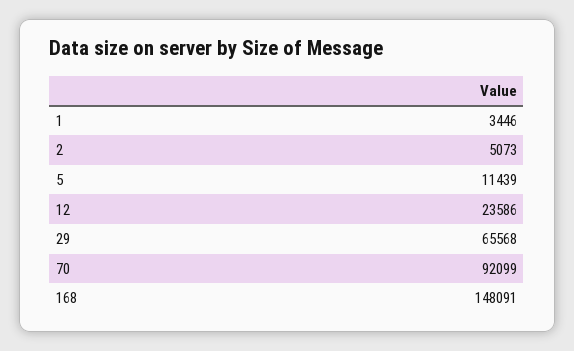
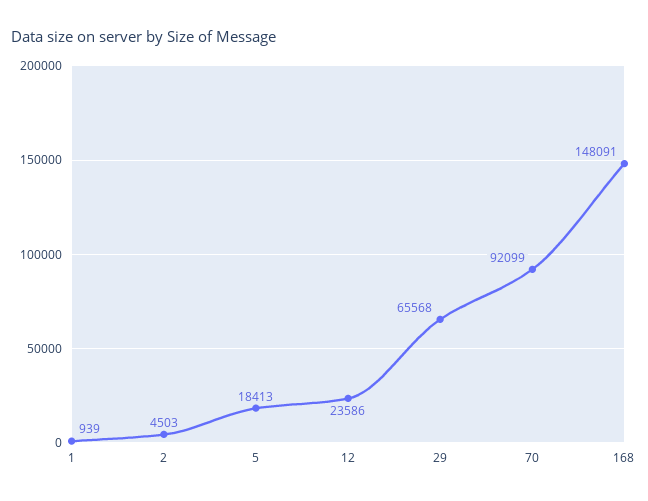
1: 3446 -> 939
2: 5073 -> 4503
5: 11439 -> 18413

